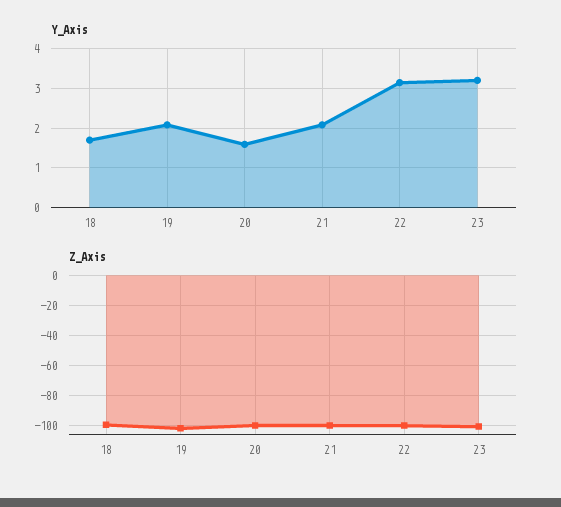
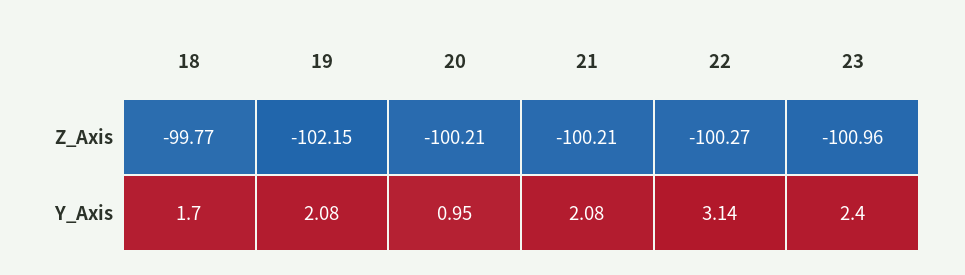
Y_Axis, 20: 1.6 -> 0.95
Y_Axis, 23: 3.2 -> 2.4

